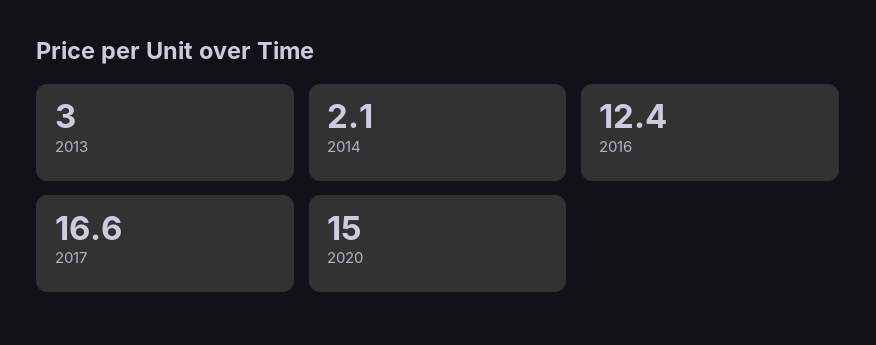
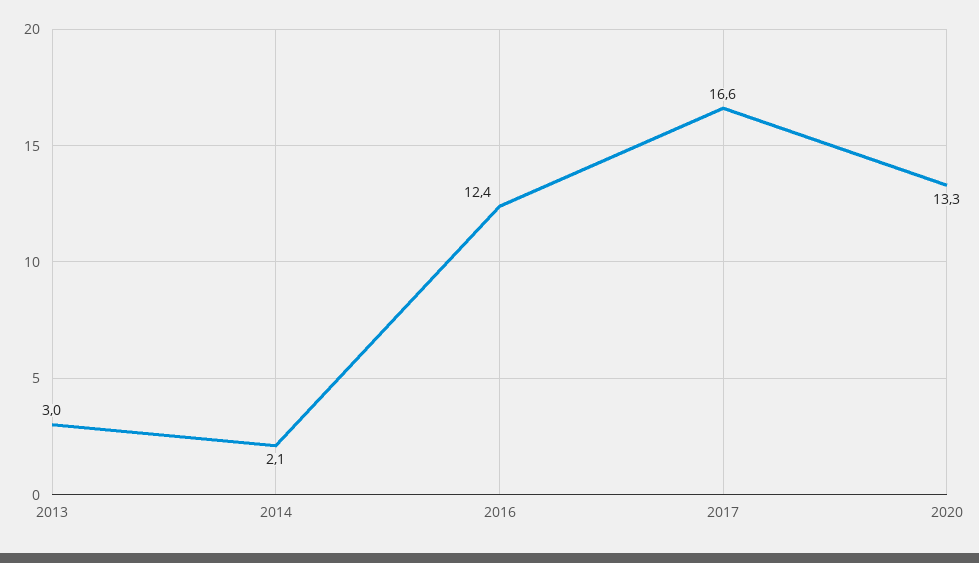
2020: 15 -> 13.3

